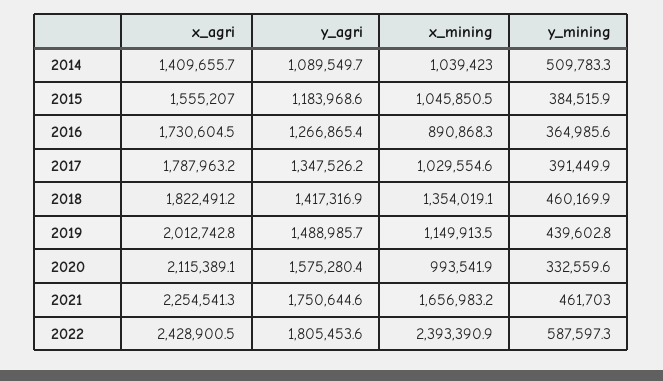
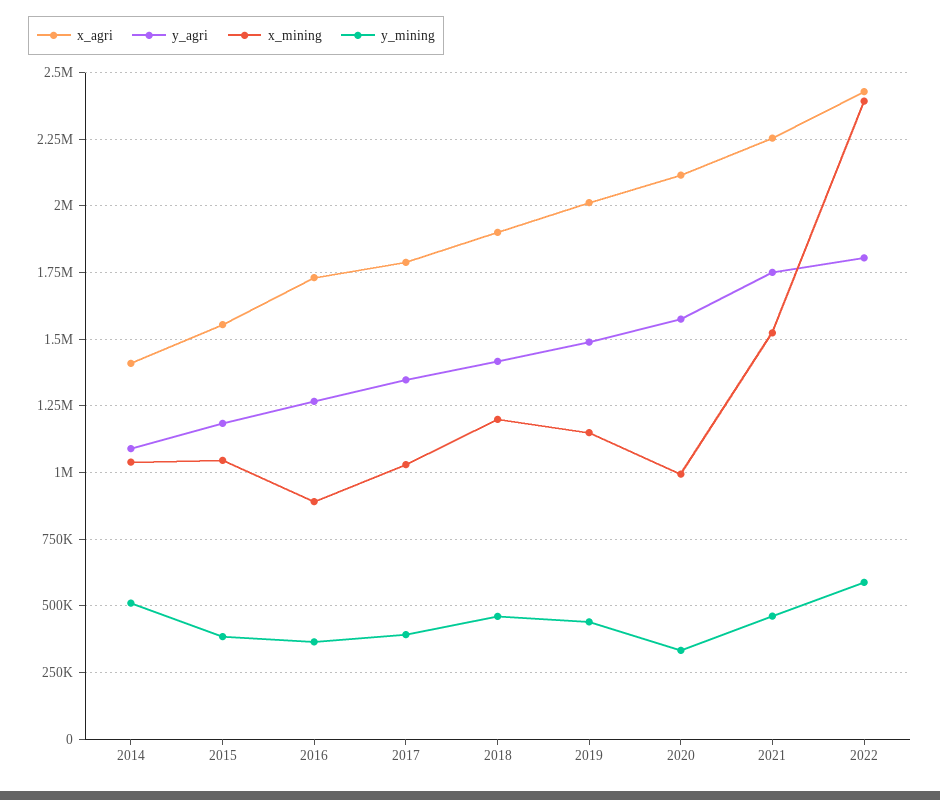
x_agri, 2018: 1822491.2 -> 1900000
x_mining, 2018: 1354019.1 -> 1200000
x_mining, 2021: 1656983.2 -> 1525000

